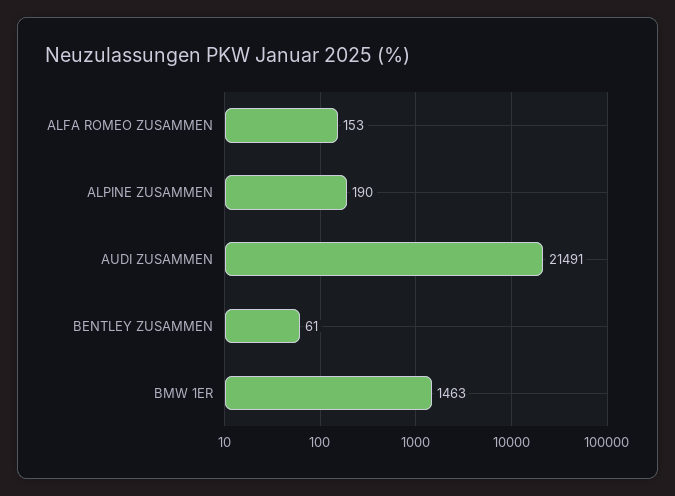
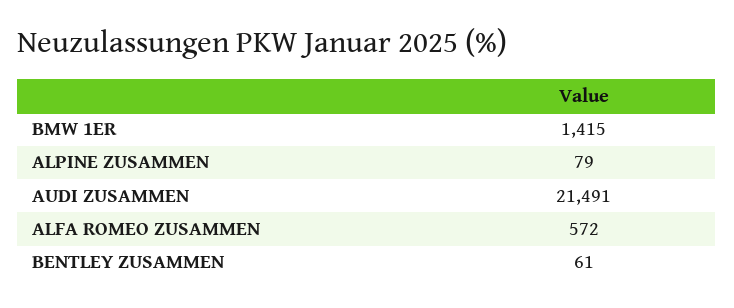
ALFA ROMEO ZUSAMMEN: 153 -> 572
ALPINE ZUSAMMEN: 190 -> 79
BMW 1ER: 1463 -> 1415

